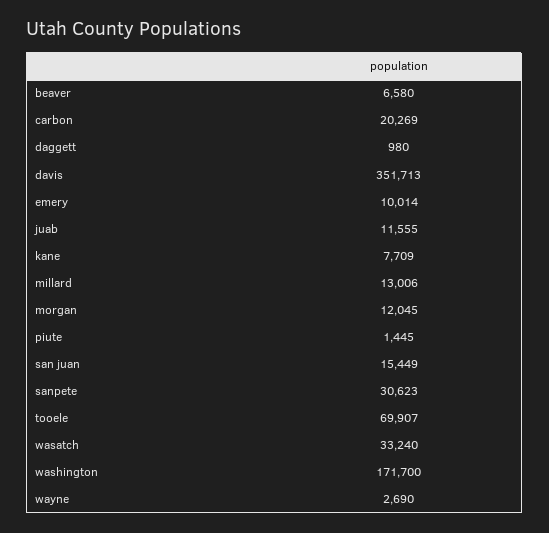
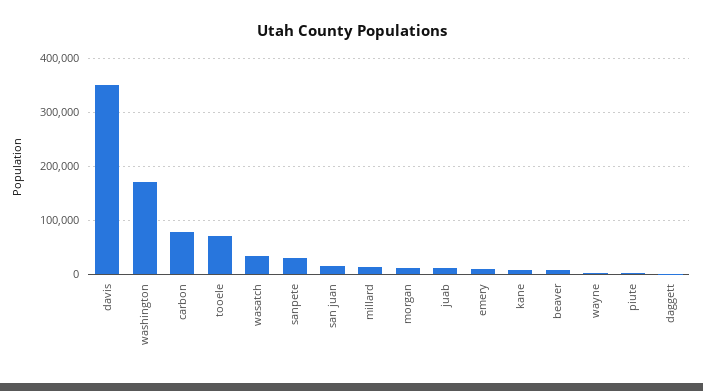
carbon: 20269 -> 80000

